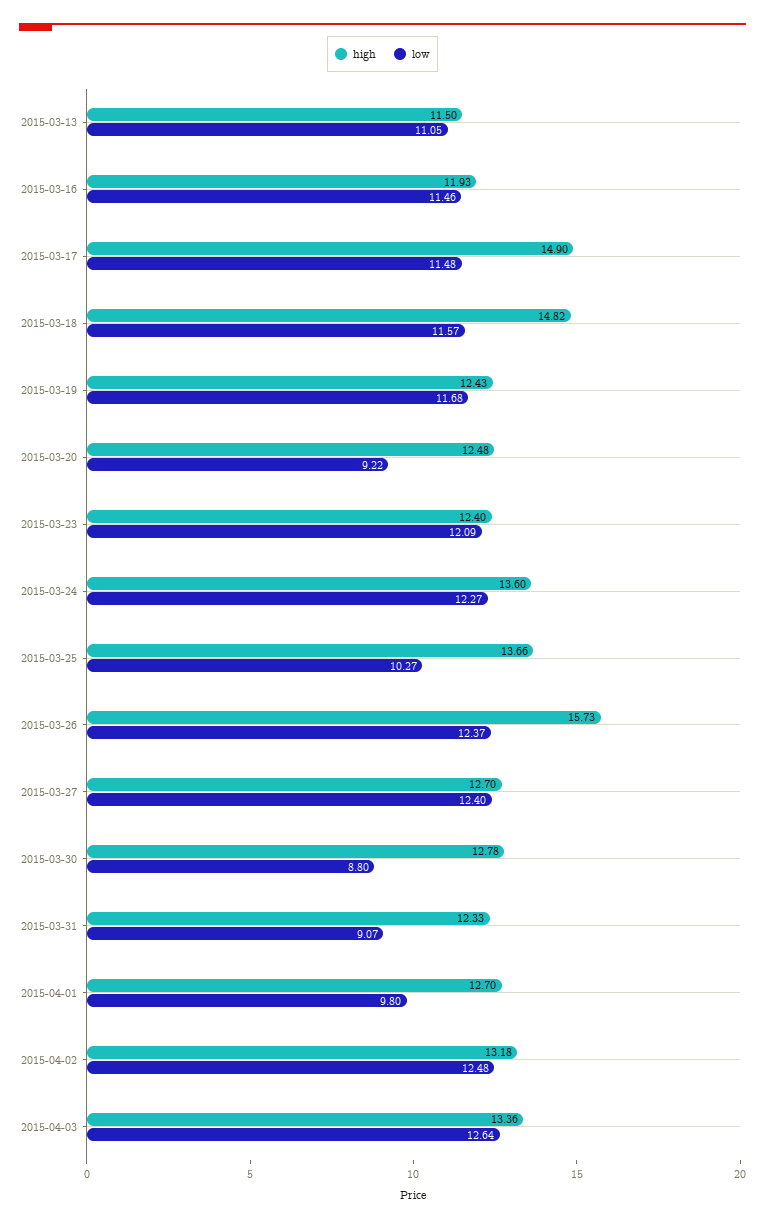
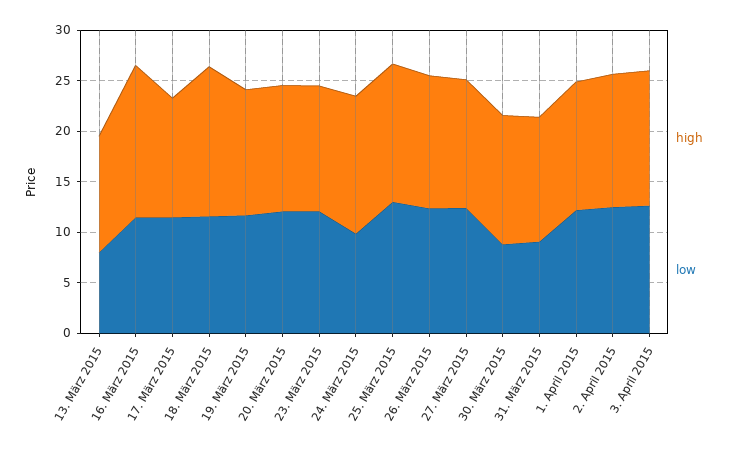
low, 2015-03-13: 11.05 -> 8
high, 2015-03-16: 11.93 -> 15
high, 2015-03-17: 14.9 -> 12
low, 2015-03-20: 9.22 -> 12
low, 2015-03-24: 12.27 -> 10
low, 2015-03-25: 10.27 -> 13
high, 2015-03-26: 15.73 -> 13
low, 2015-04-01: 9.8 -> 12

